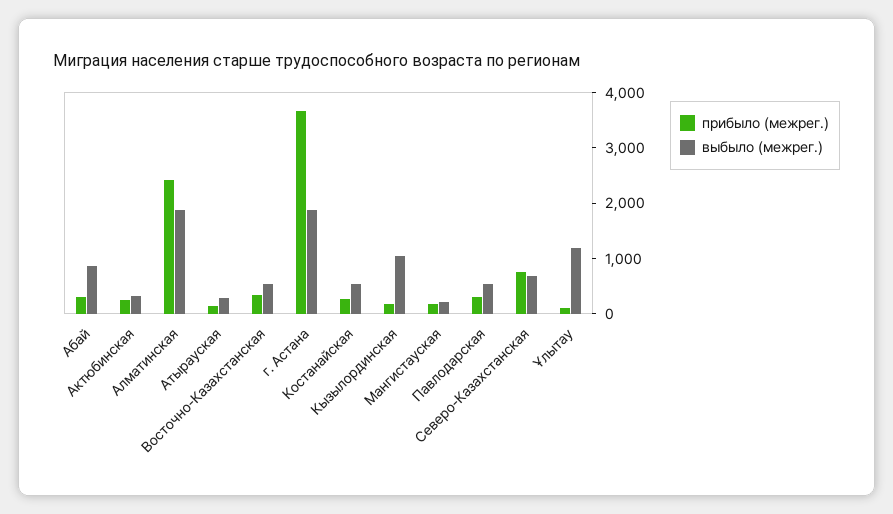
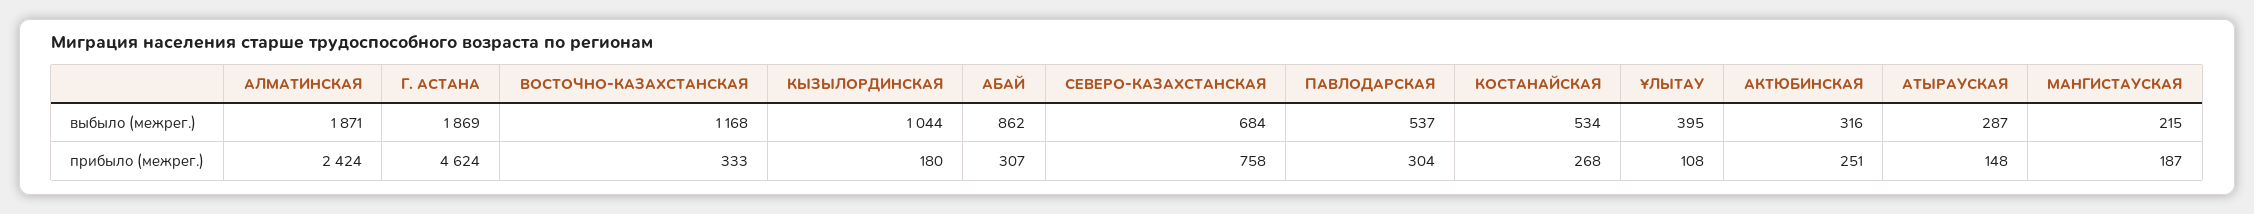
выбыло (межрег.), Восточно-Казахстанская: 600 -> 1168
прибыло (межрег.), г. Астана: 3600 -> 4624
выбыло (межрег.), Ұлытау: 1200 -> 395

